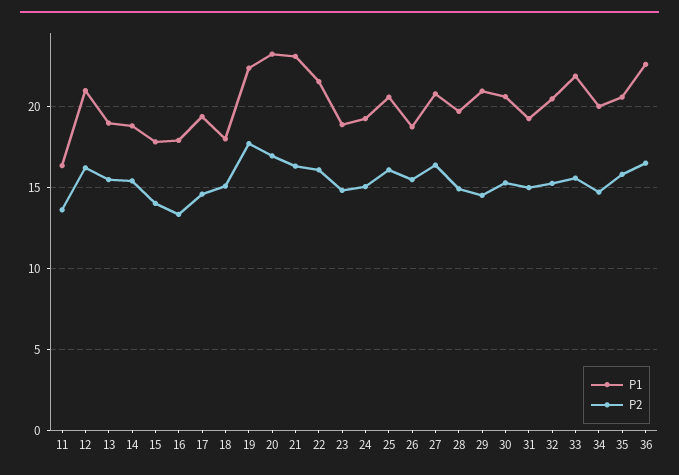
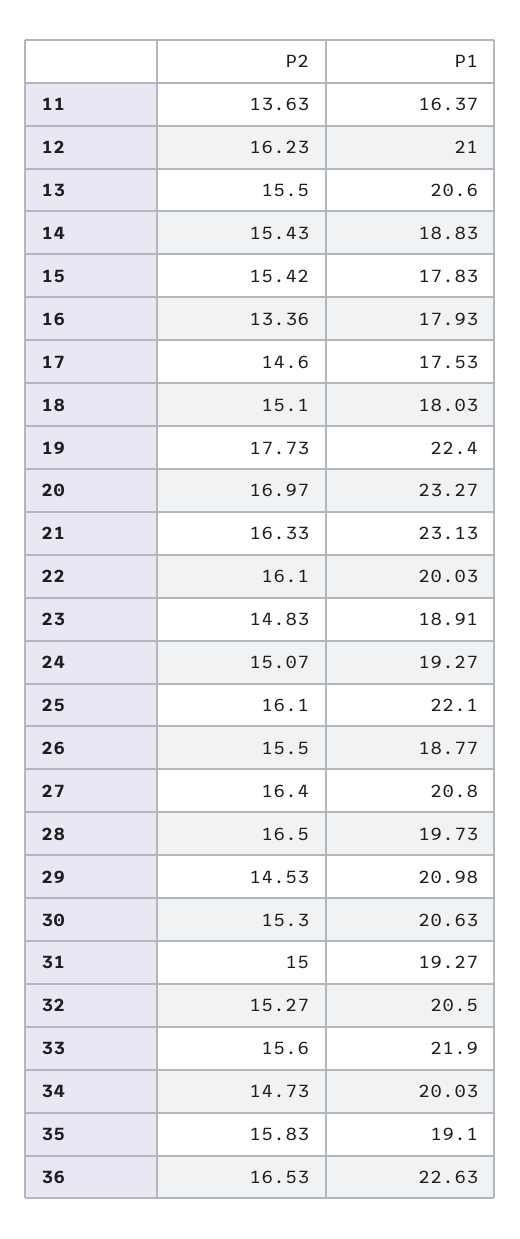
P1, 13: 19 -> 20.6
P2, 15: 14 -> 15.42
P1, 17: 19.5 -> 17.53
P1, 22: 21.5 -> 20.03
P1, 25: 20.5 -> 22.1
P2, 28: 15 -> 16.5
P1, 35: 20.5 -> 19.1

